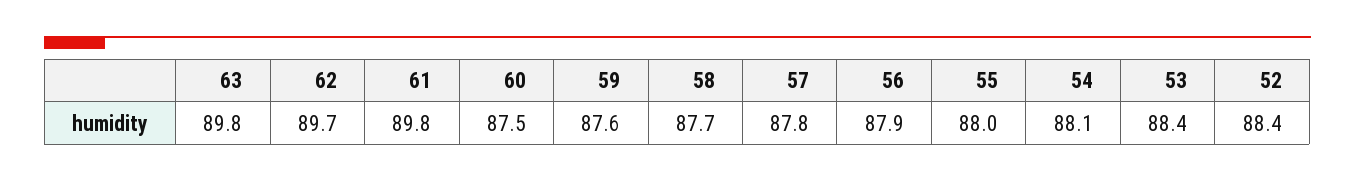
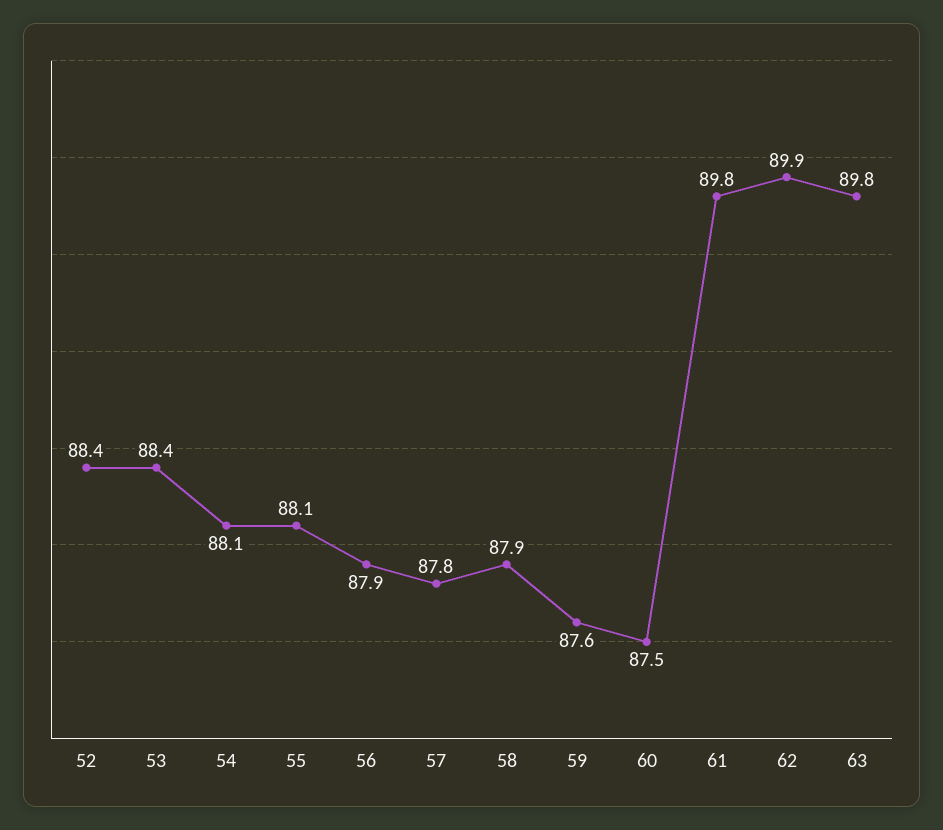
62: 89.7 -> 89.9
58: 87.7 -> 87.9
55: 88 -> 88.1

